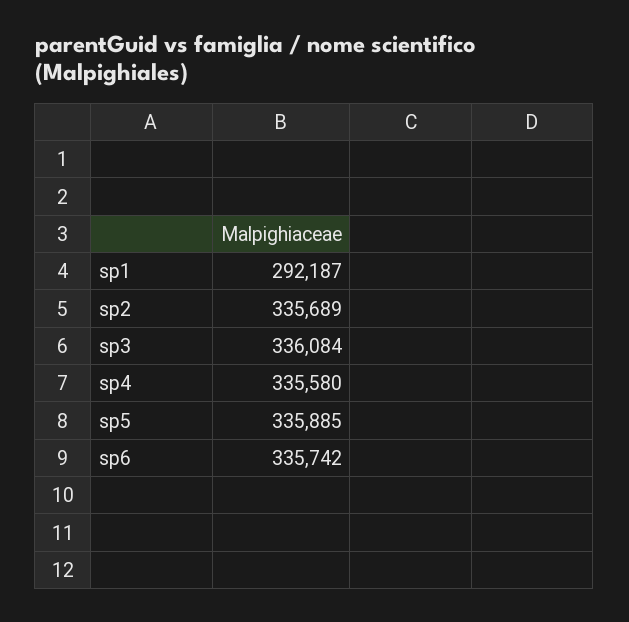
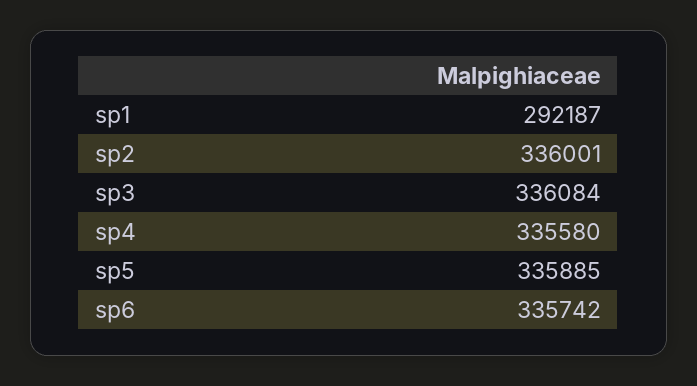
sp2: 335689 -> 336001

